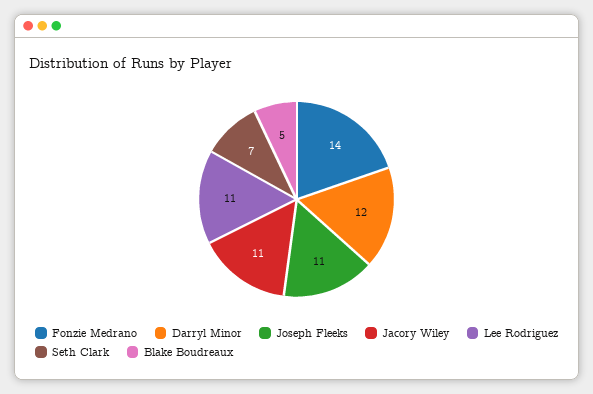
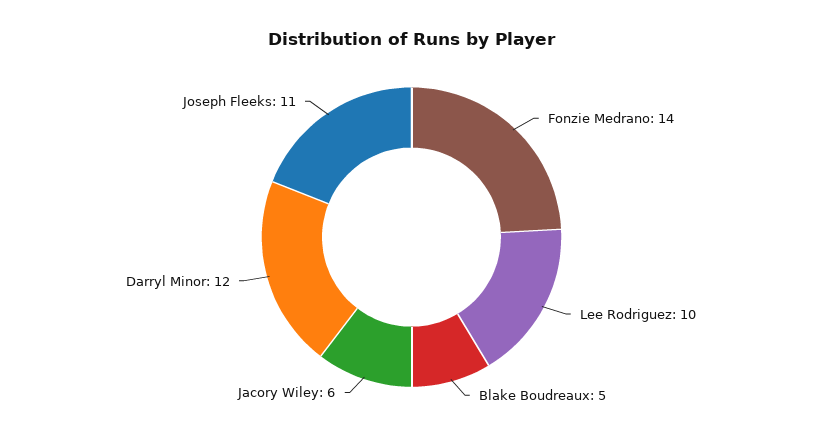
Jacory Wiley: 11 -> 6
Lee Rodriguez: 11 -> 10
Seth Clark: 7 -> none

